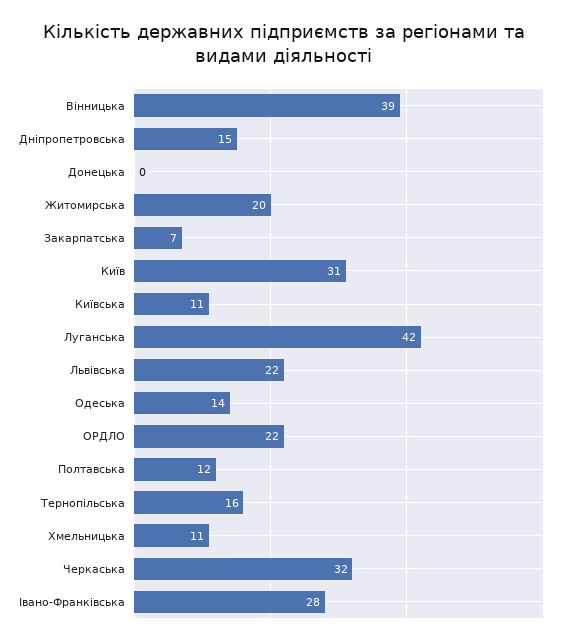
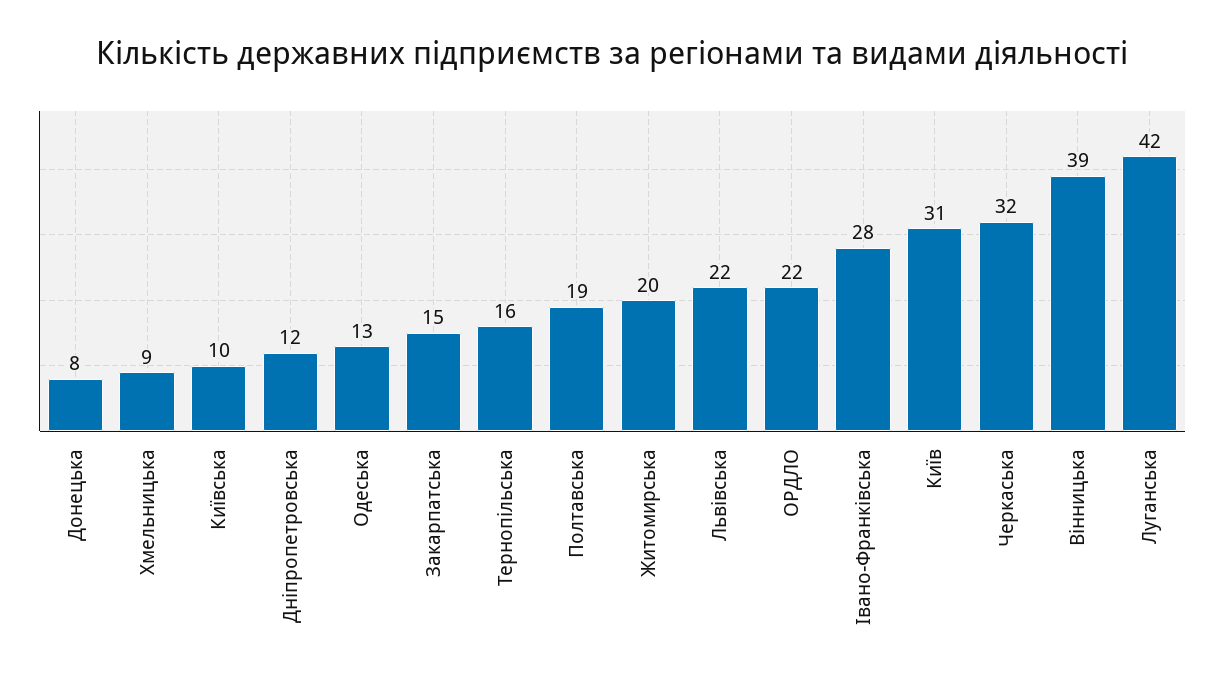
Дніпропетровська: 15 -> 12
Донецька: 0 -> 8
Закарпатська: 7 -> 15
Київська: 11 -> 10
Одеська: 14 -> 13
Полтавська: 12 -> 19
Хмельницька: 11 -> 9

